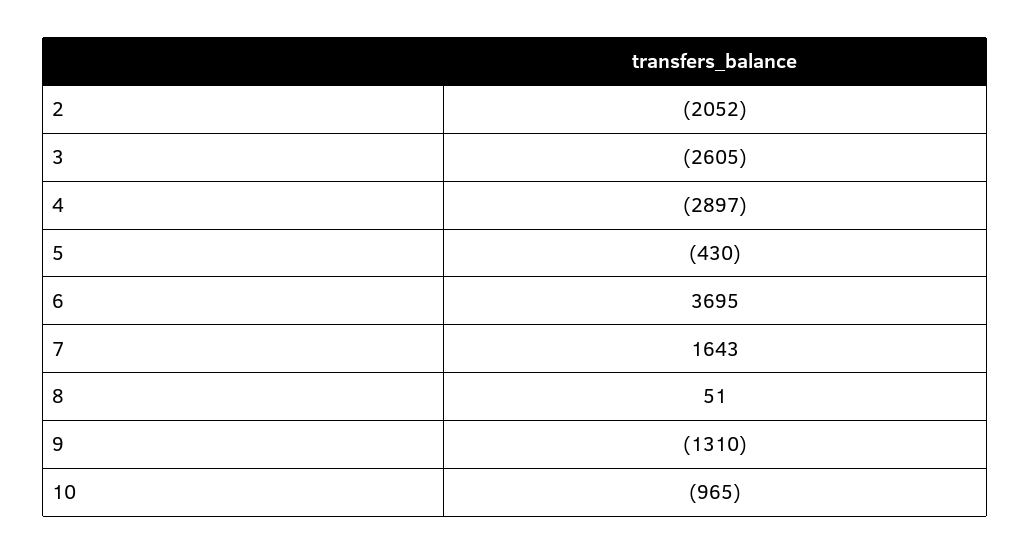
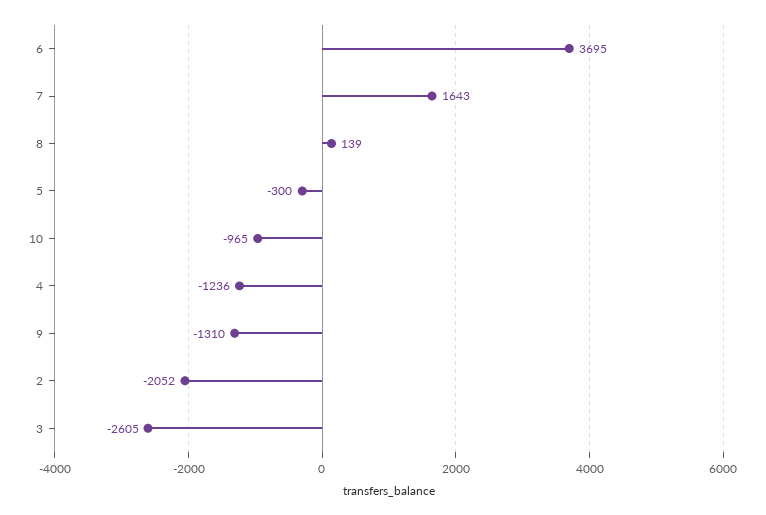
4: -2897 -> -1236
5: -430 -> -300
8: 51 -> 139

